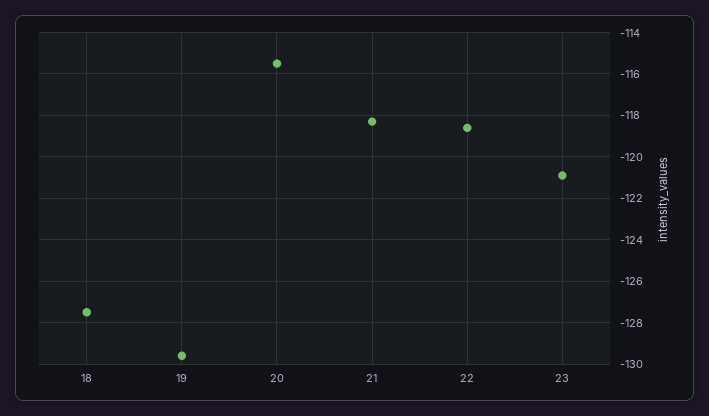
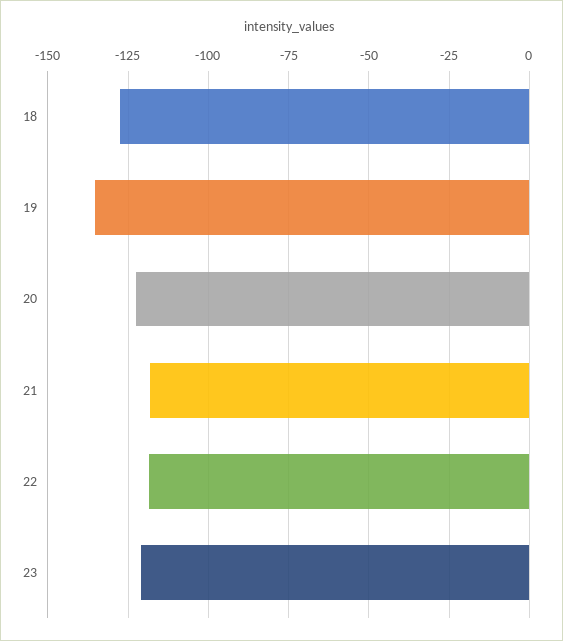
19: -129.5 -> -135
20: -115.5 -> -122.5

